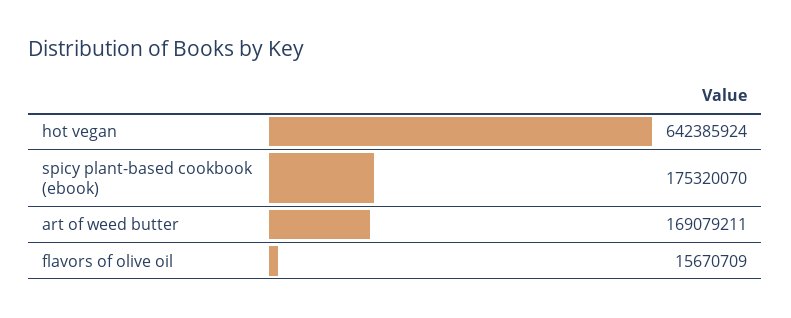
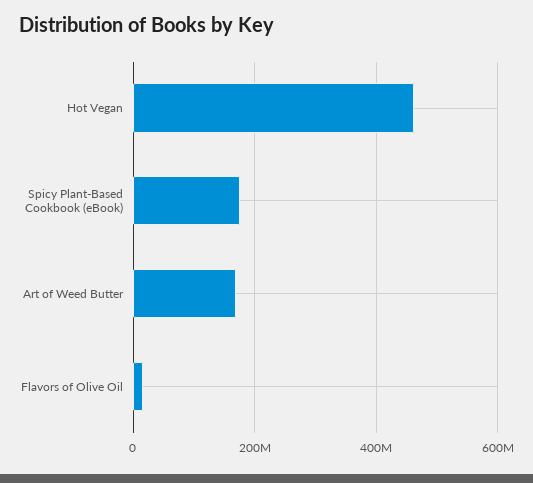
hot vegan: 642385924 -> 460000000

